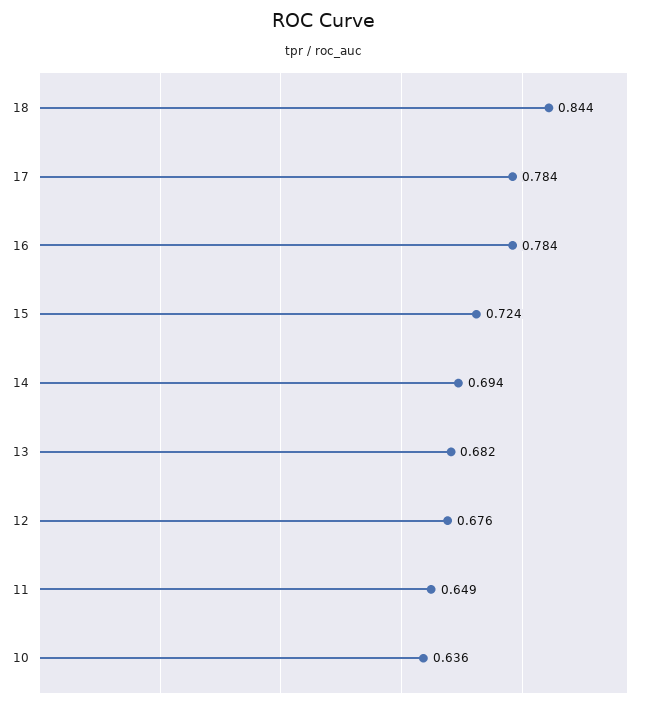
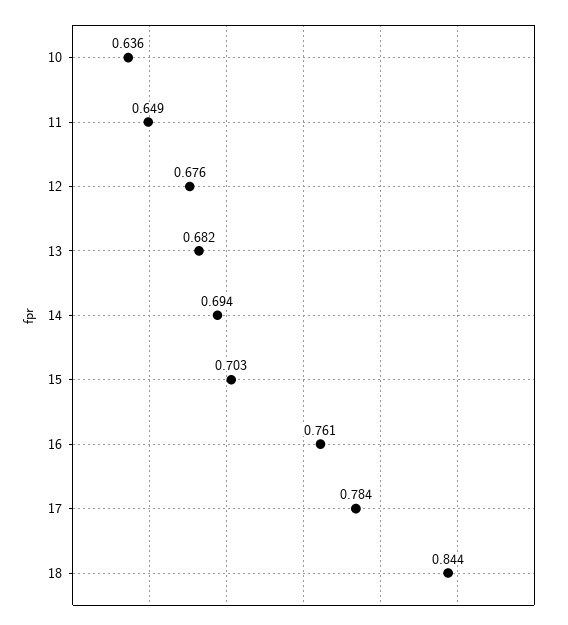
16: 0.784 -> 0.761
15: 0.724 -> 0.703

